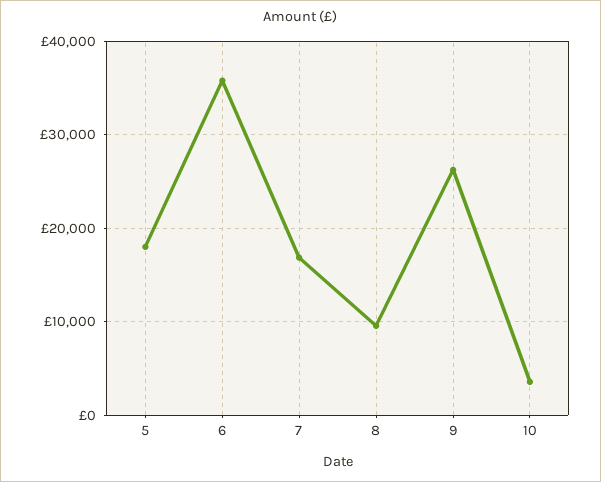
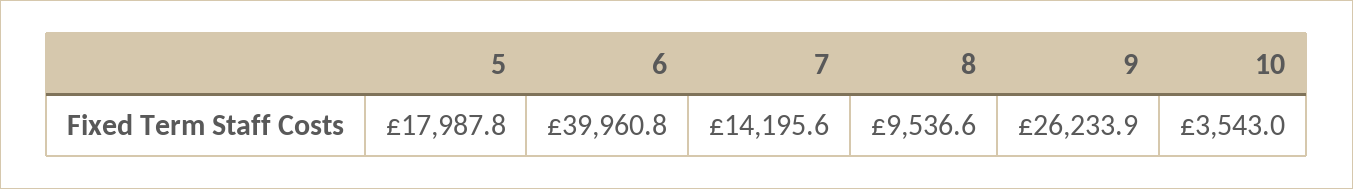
6: 36000 -> 39960.8
7: 17000 -> 14195.6

